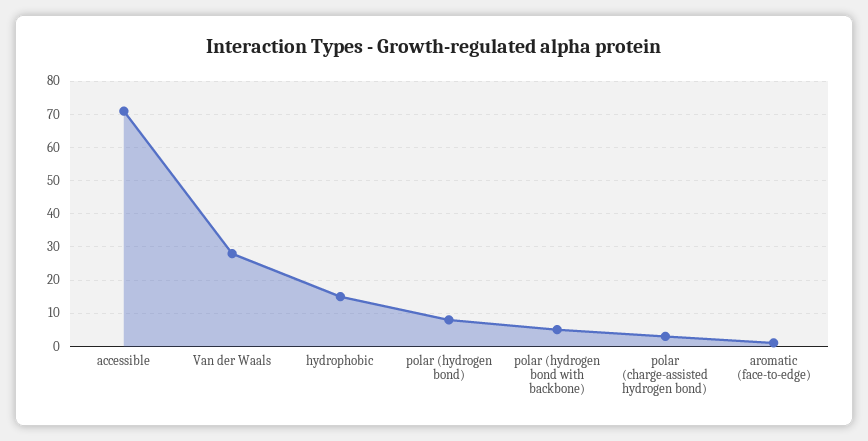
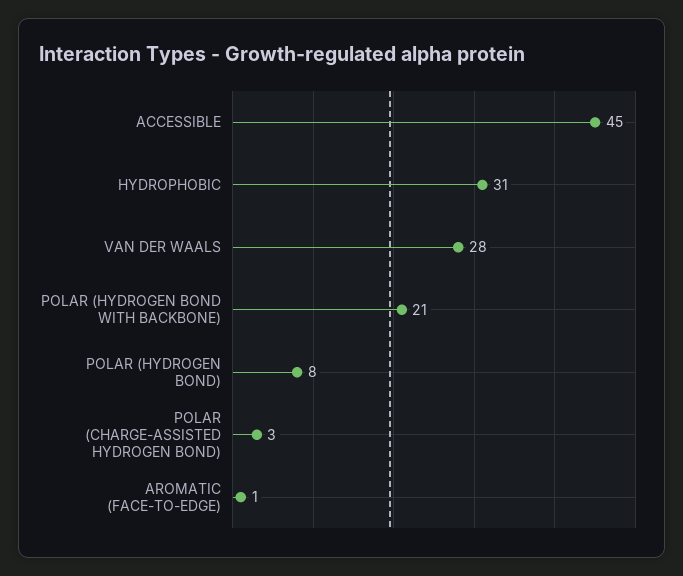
accessible: 70 -> 45
hydrophobic: 15 -> 31
polar (hydrogen bond with backbone): 5 -> 21

